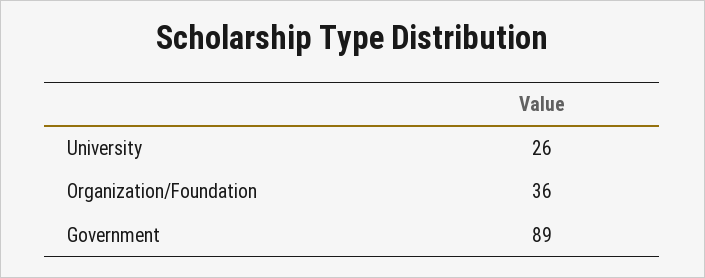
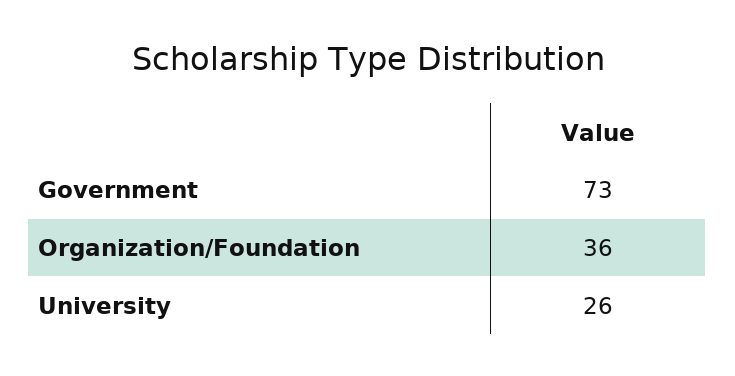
Government: 89 -> 73

